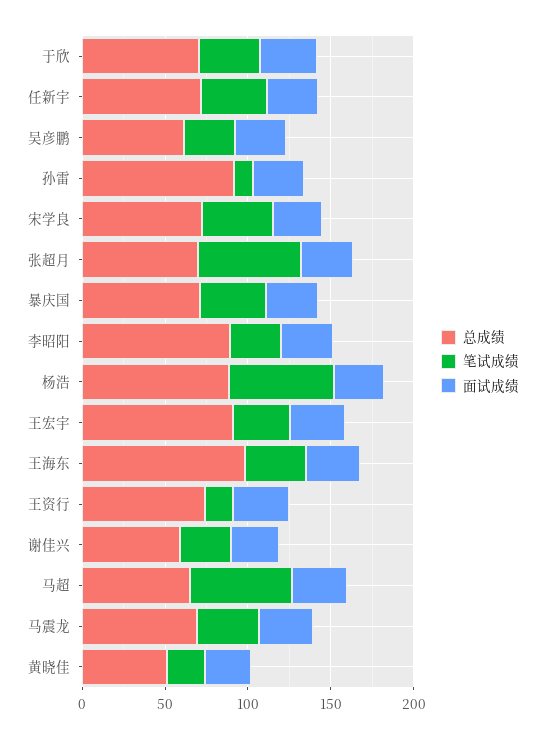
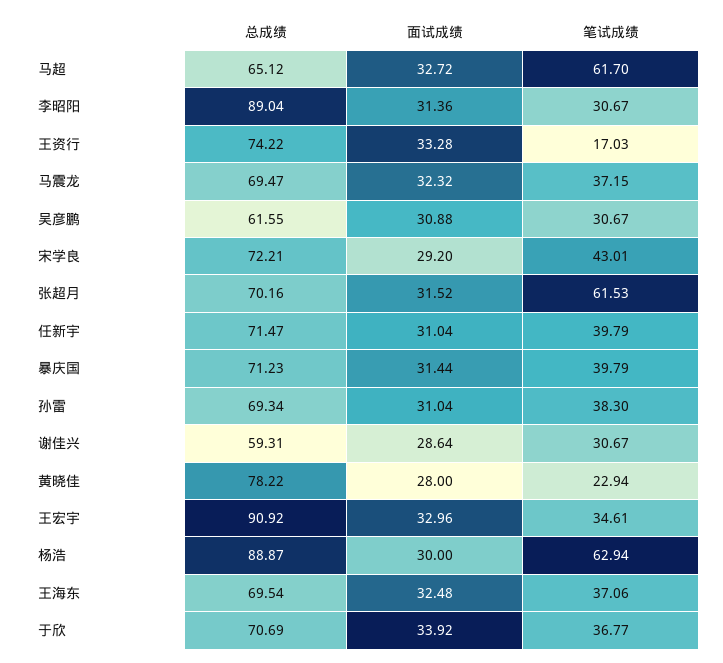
总成绩, 孙雷: 90 -> 69.34
笔试成绩, 孙雷: 10 -> 38.3
总成绩, 王海东: 100 -> 69.54
总成绩, 黄晓佳: 50 -> 78.22

